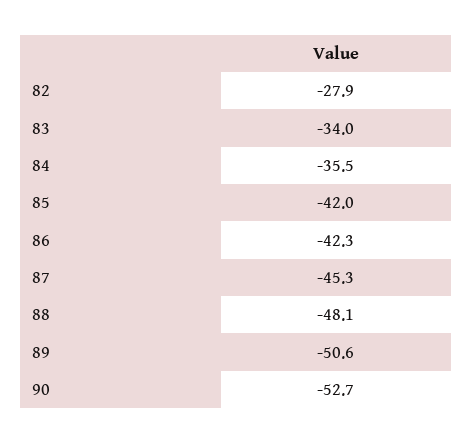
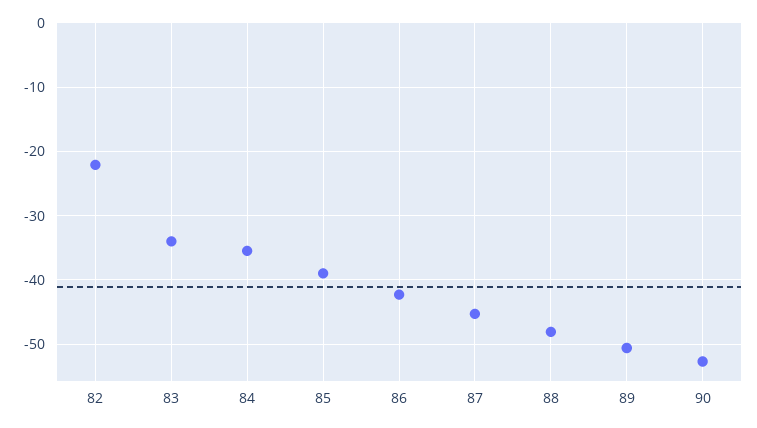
82: -27.9 -> -22
85: -42 -> -39

